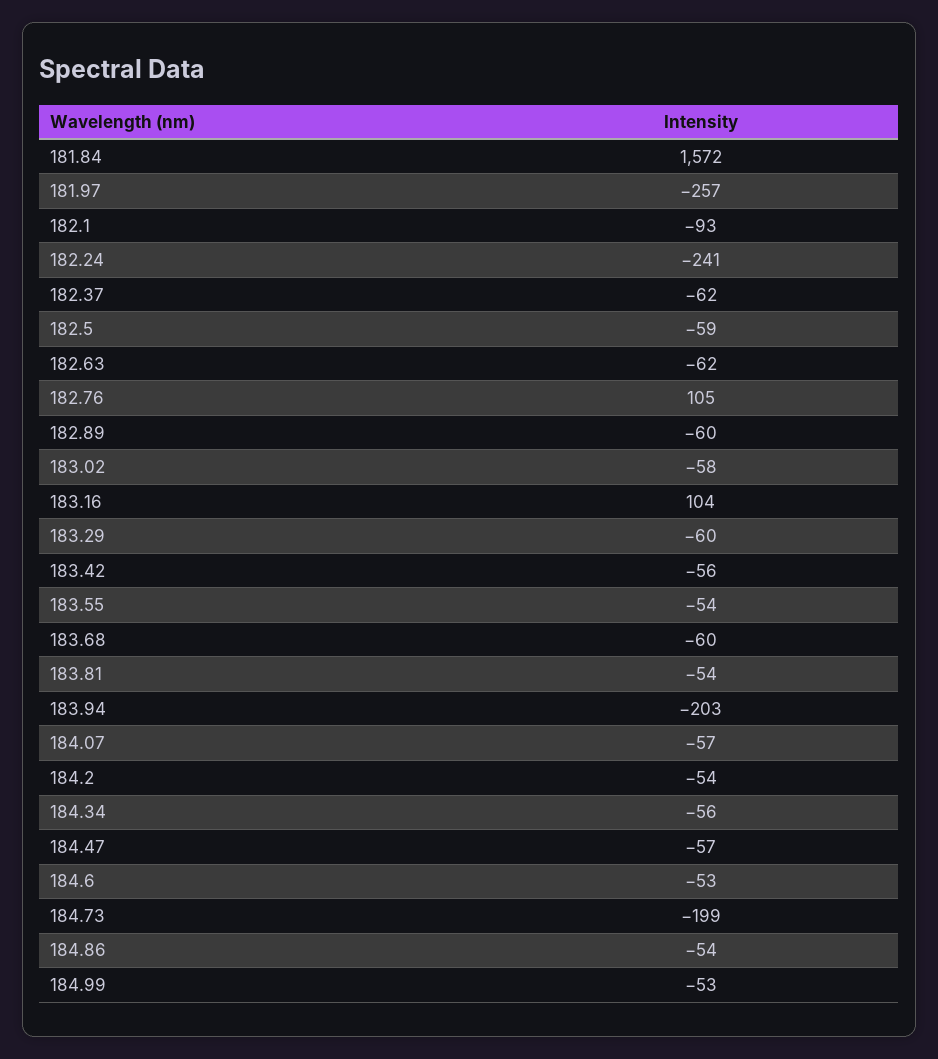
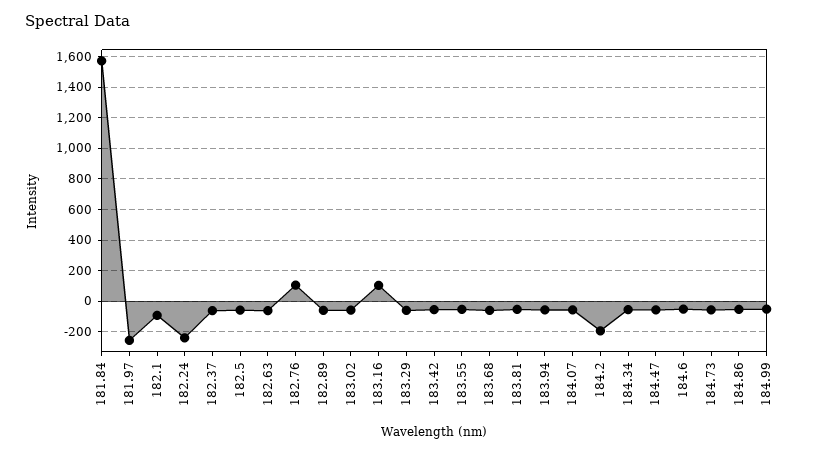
183.94: -203 -> -50
184.2: -54 -> -200
184.73: -199 -> -50

